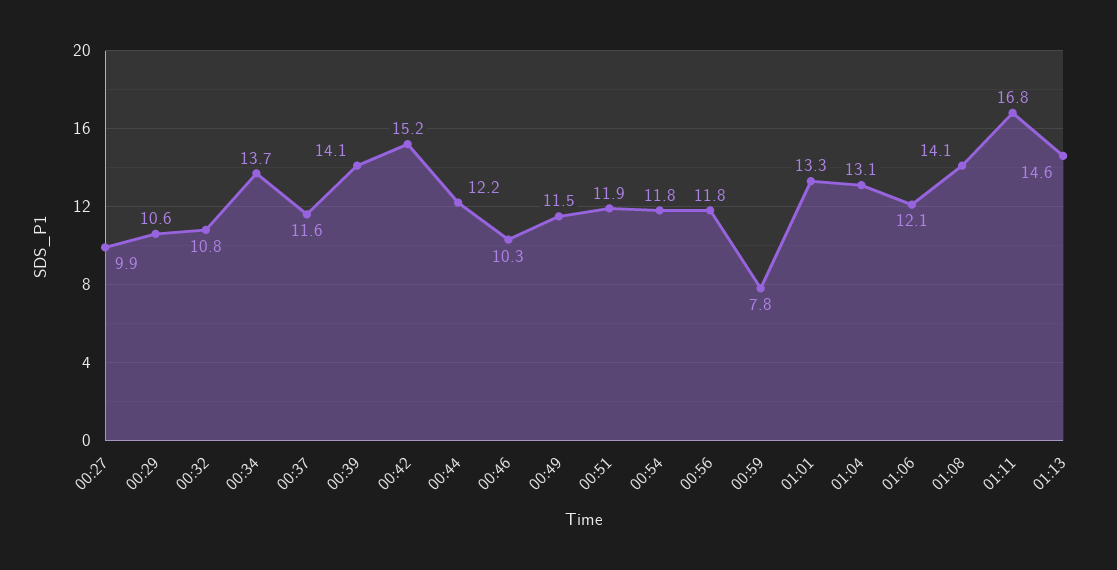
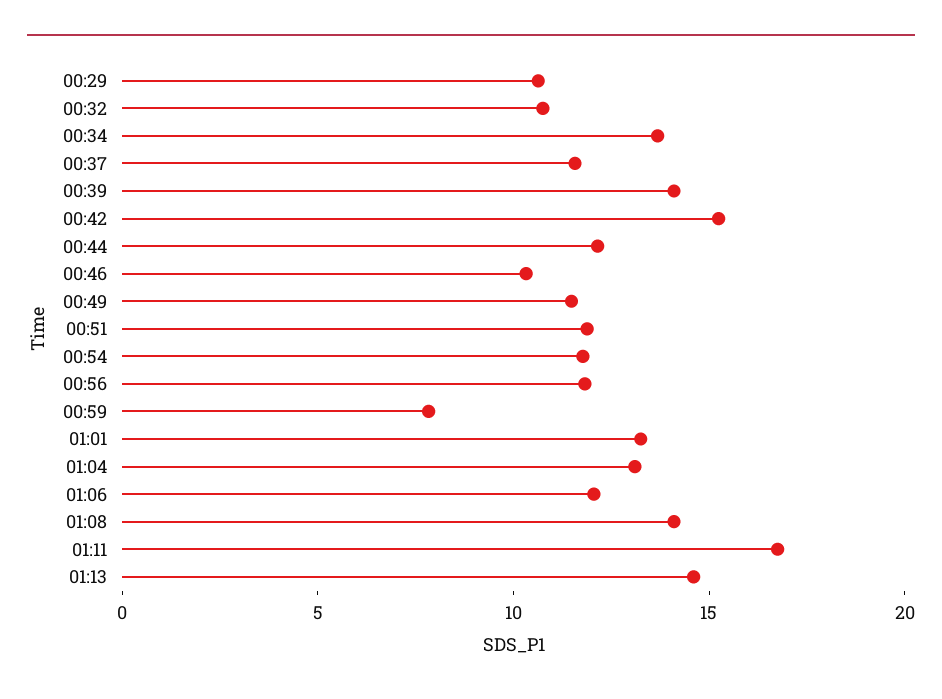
00:27: 9.9 -> none

